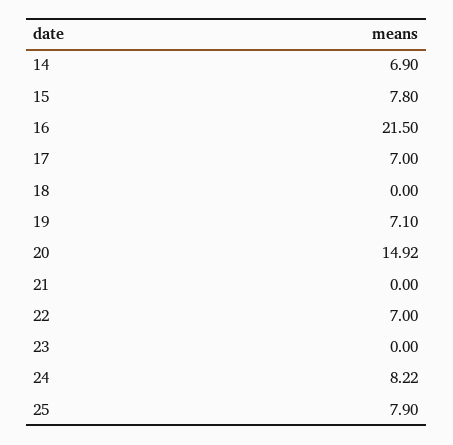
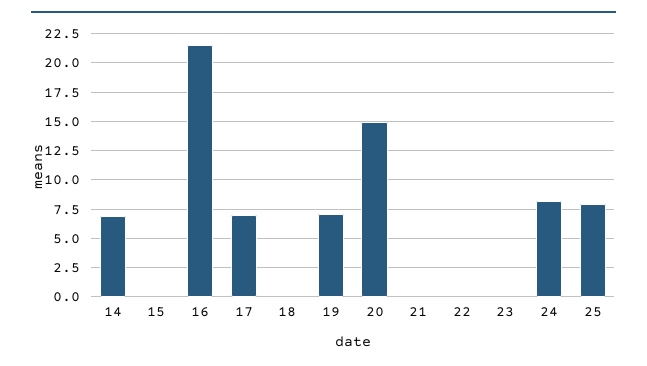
15: 7.8 -> 0
22: 7 -> 0

